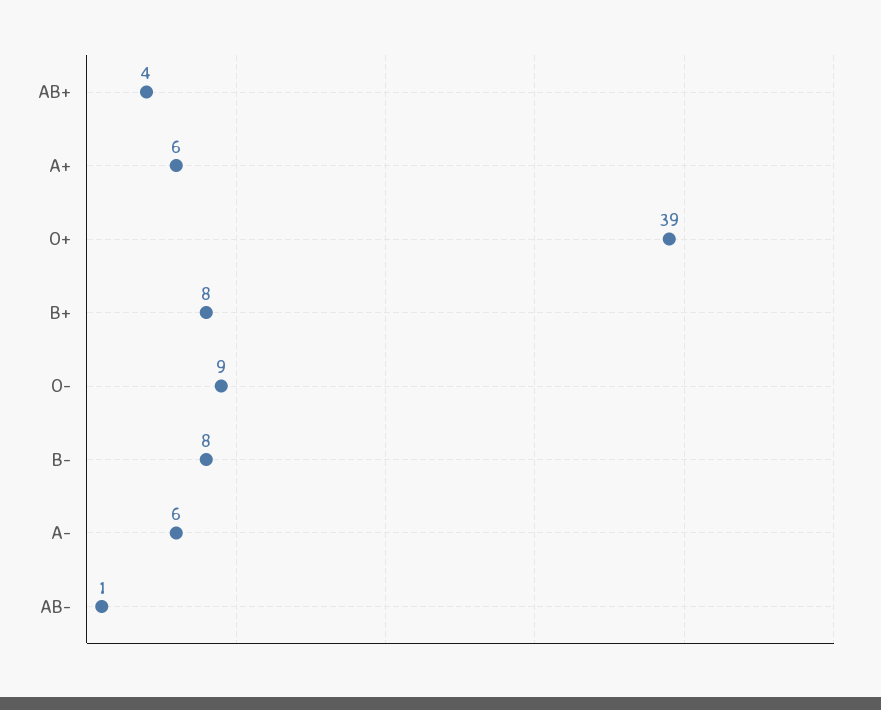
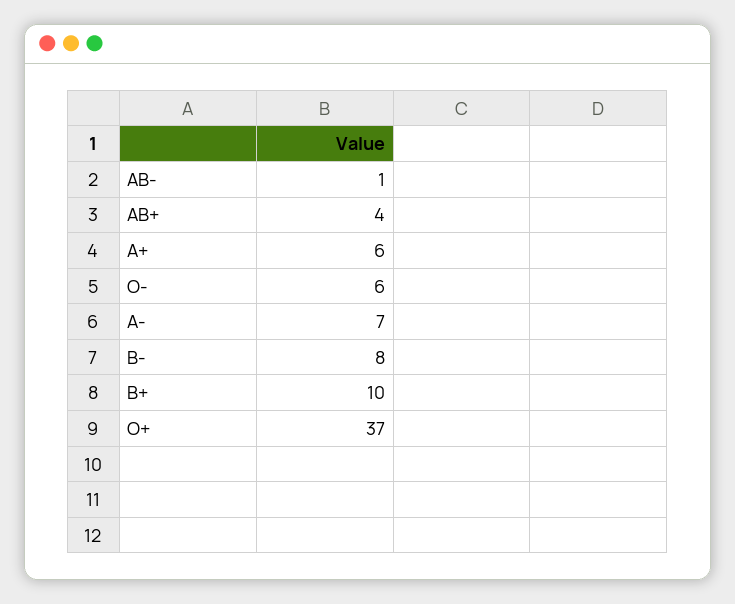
O+: 39 -> 37
B+: 8 -> 10
O-: 9 -> 6
A-: 6 -> 7

